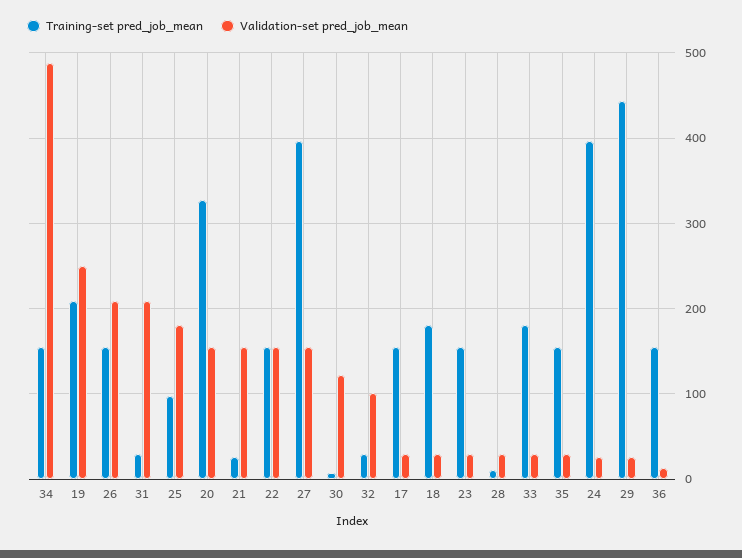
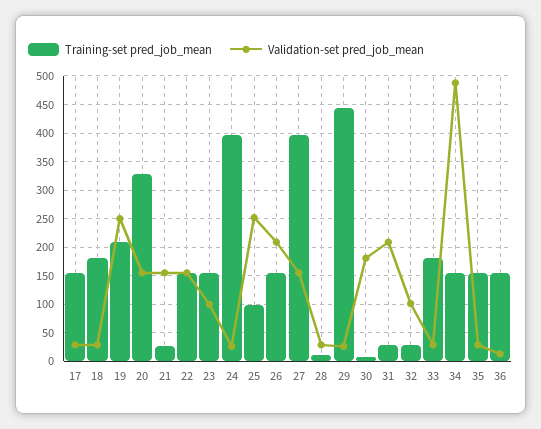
Validation-set pred_job_mean, 25: 180 -> 250
Validation-set pred_job_mean, 30: 120 -> 175
Validation-set pred_job_mean, 23: 30 -> 100

